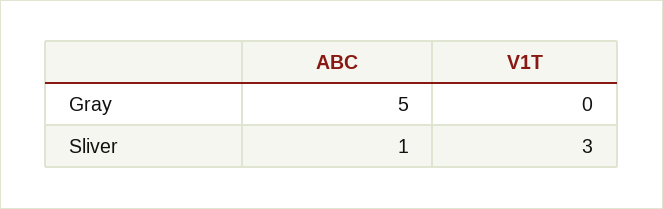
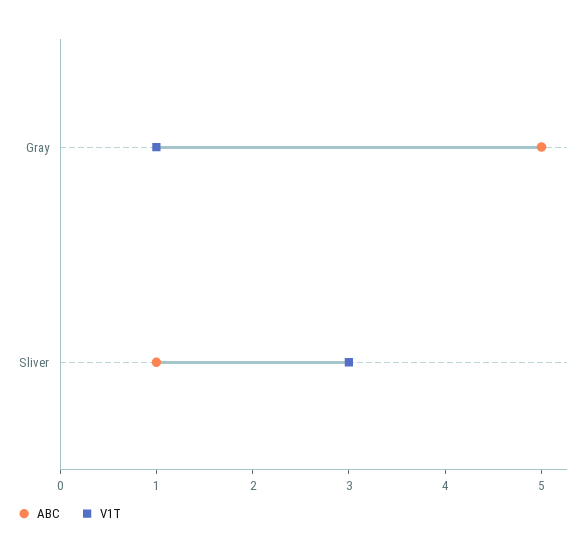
V1T, Gray: 0 -> 1

